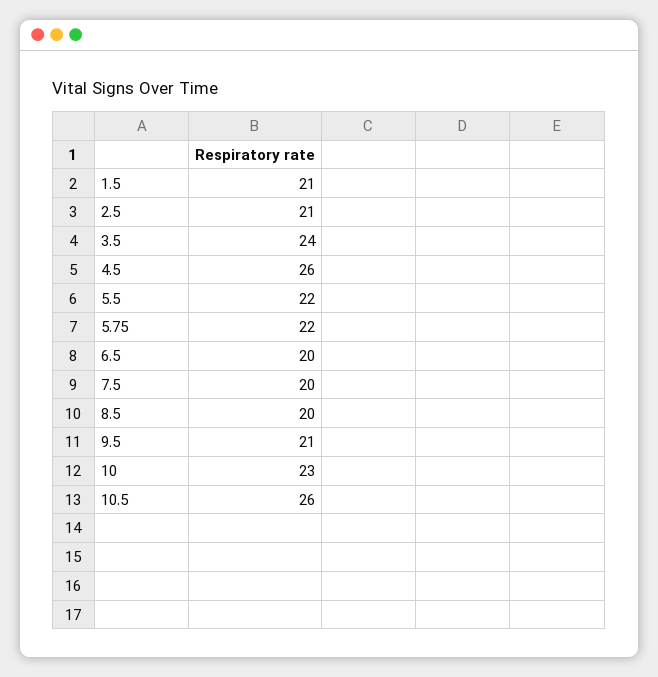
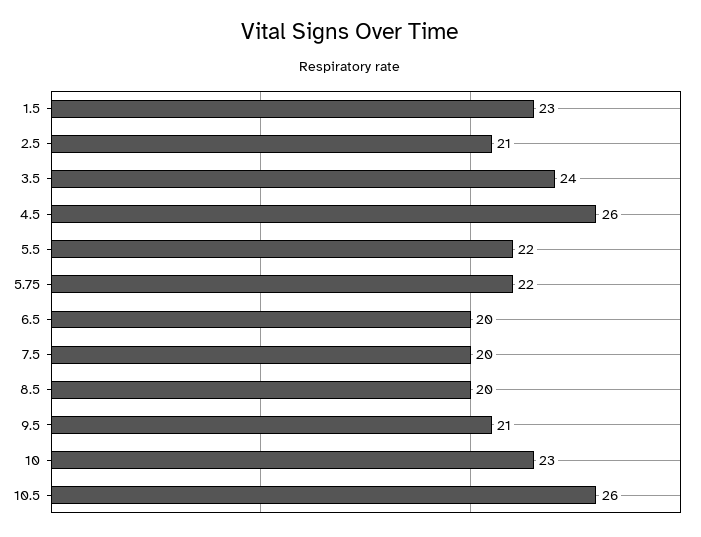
1.5: 21 -> 23

